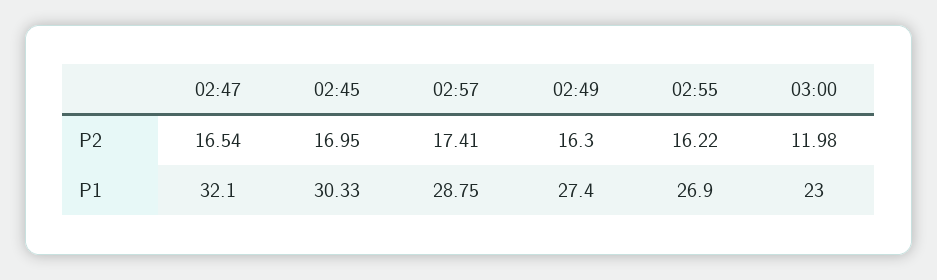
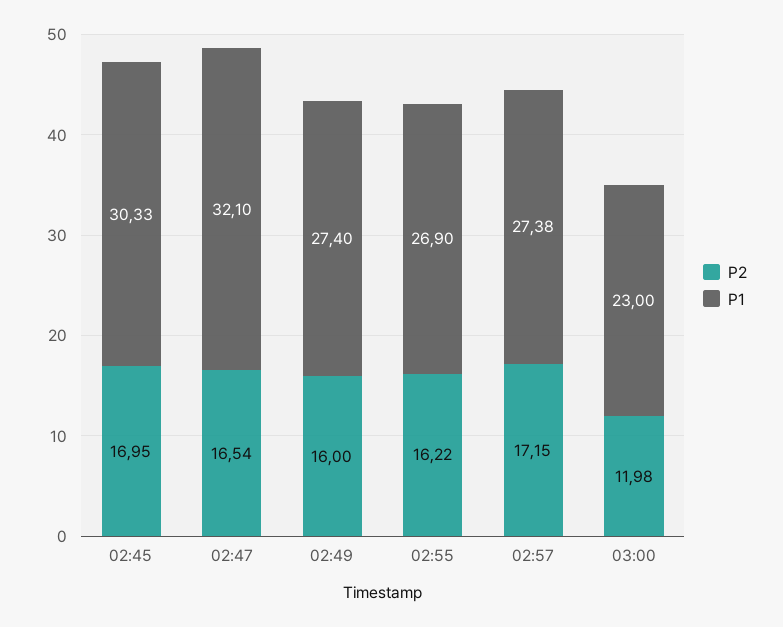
P2, 02:57: 17.41 -> 17.15
P2, 02:49: 16.3 -> 16
P1, 02:57: 28.75 -> 27.38

